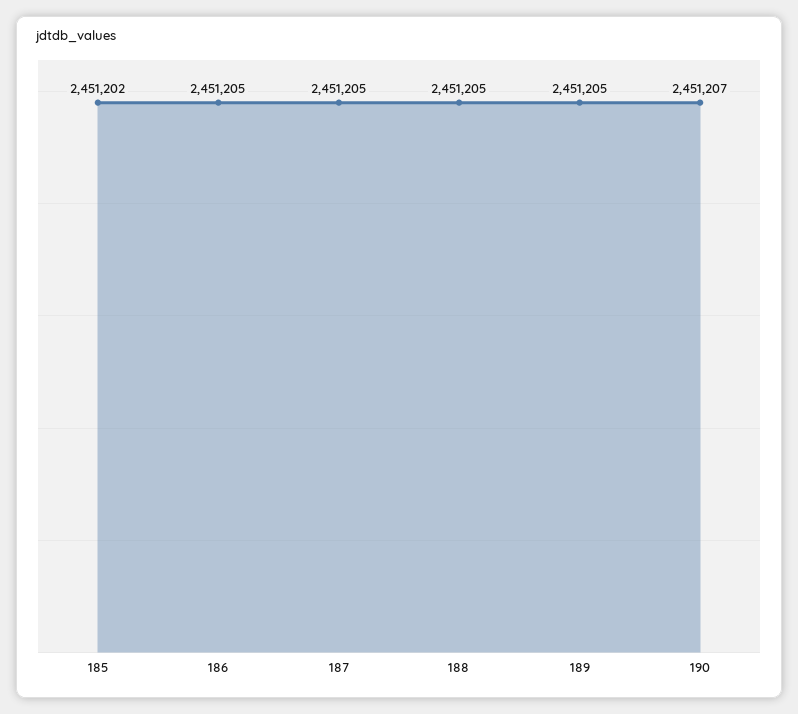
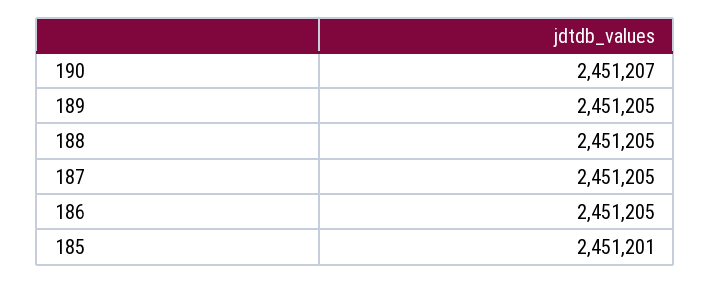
185: 2451202 -> 2451201

